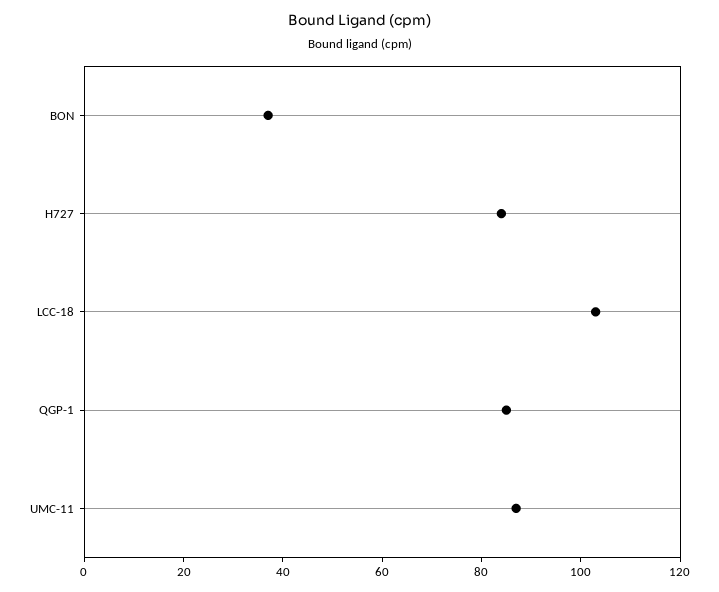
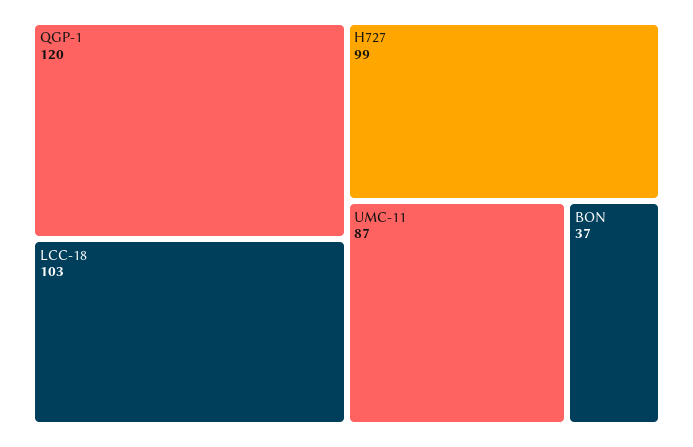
H727: 85 -> 99
QGP-1: 85 -> 120

